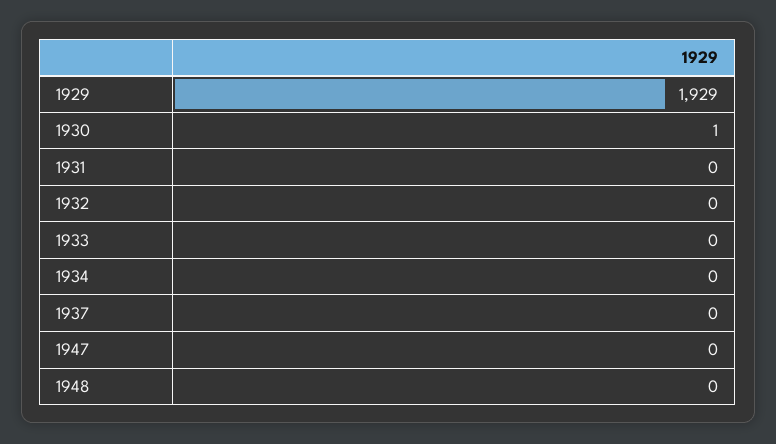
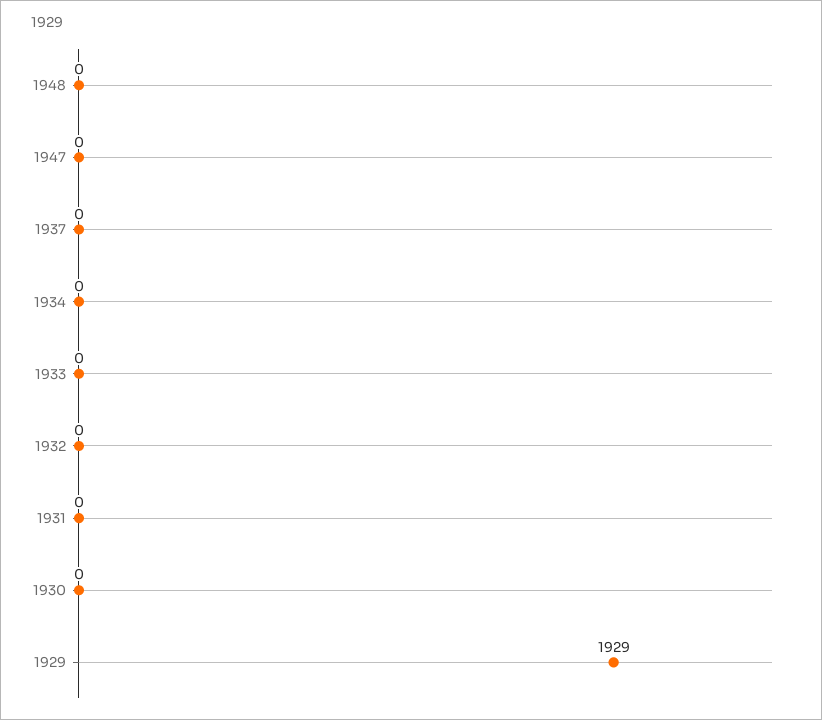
1930: 1 -> 0

